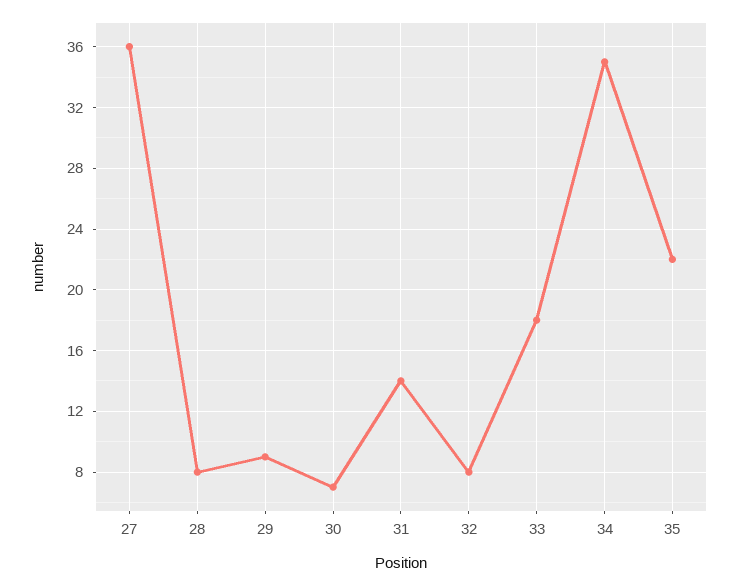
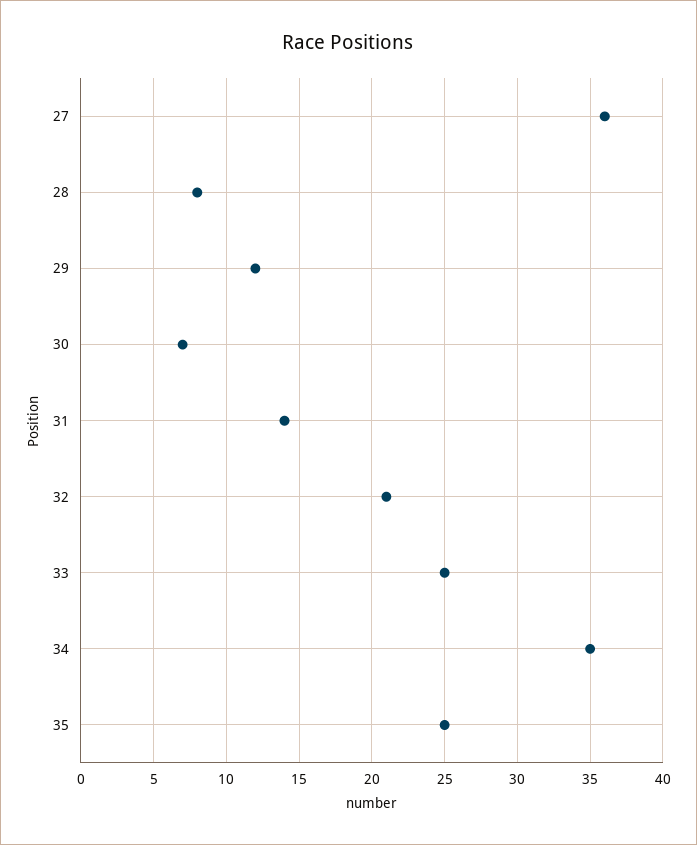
29: 9 -> 12
32: 8 -> 21
33: 18 -> 25
35: 22 -> 25

